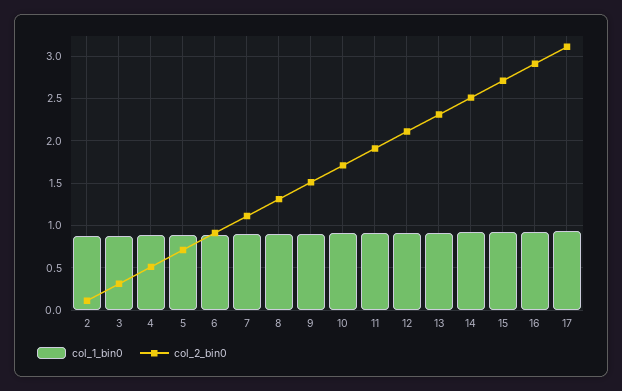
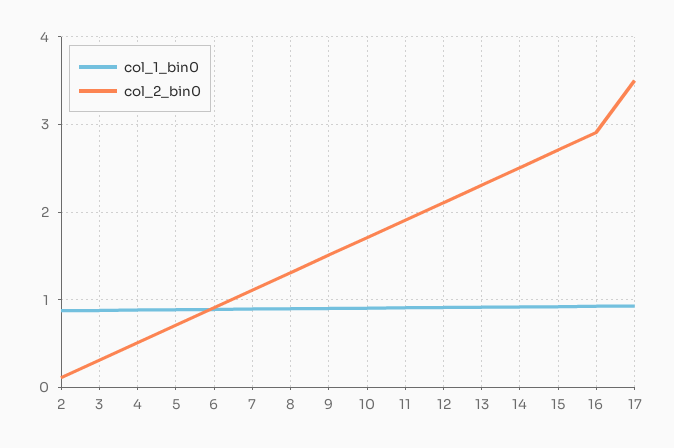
col_2_bin0, 17: 3.1 -> 3.5

